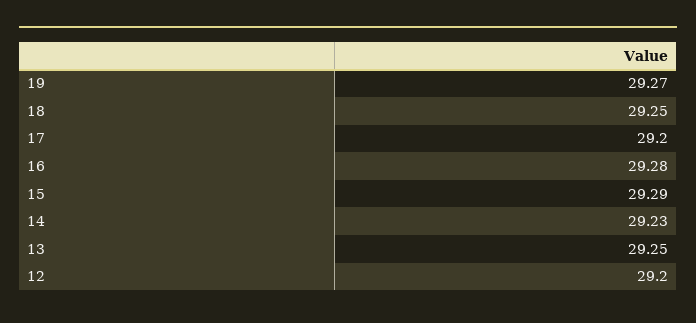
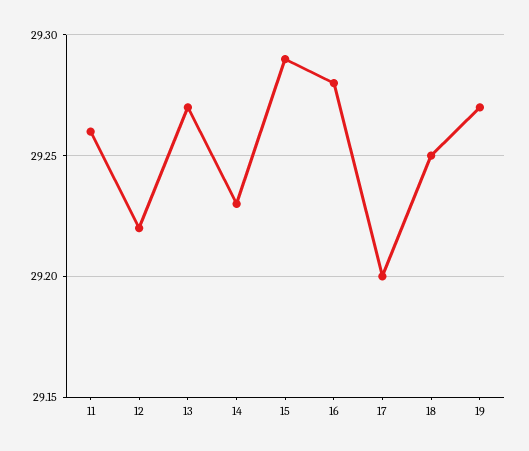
13: 29.25 -> 29.27
12: 29.2 -> 29.22
11: none -> 29.26

